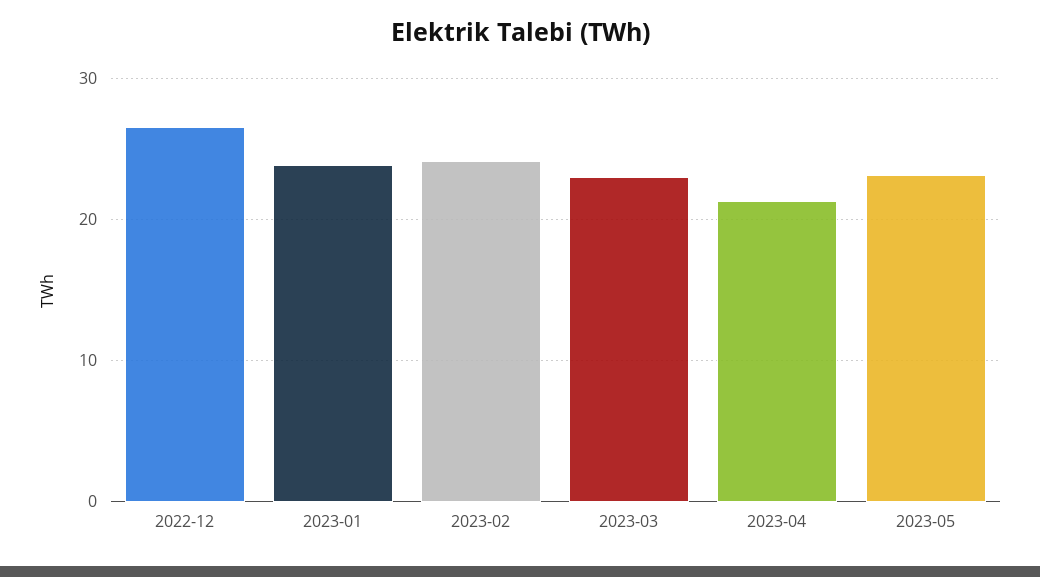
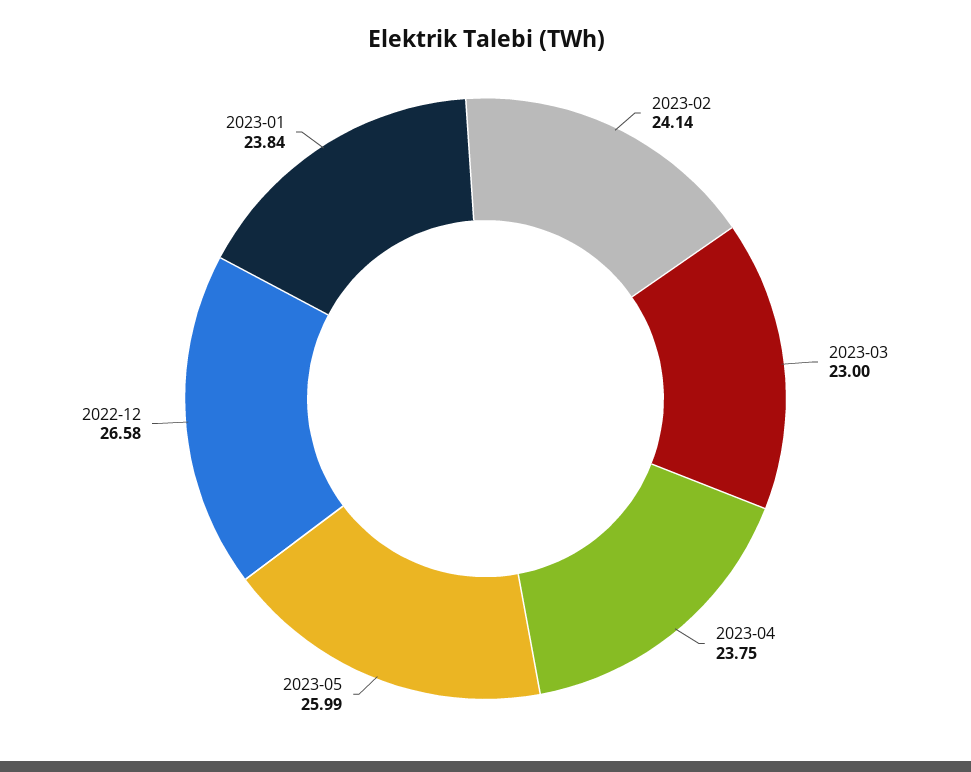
2023-04: 21 -> 23.75
2023-05: 23 -> 25.99

